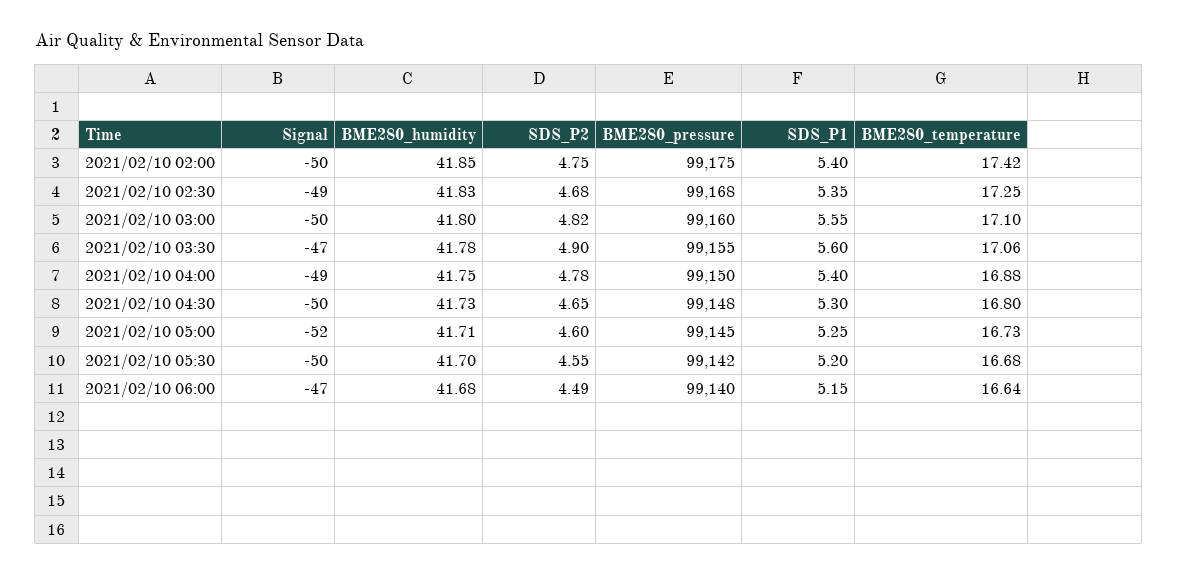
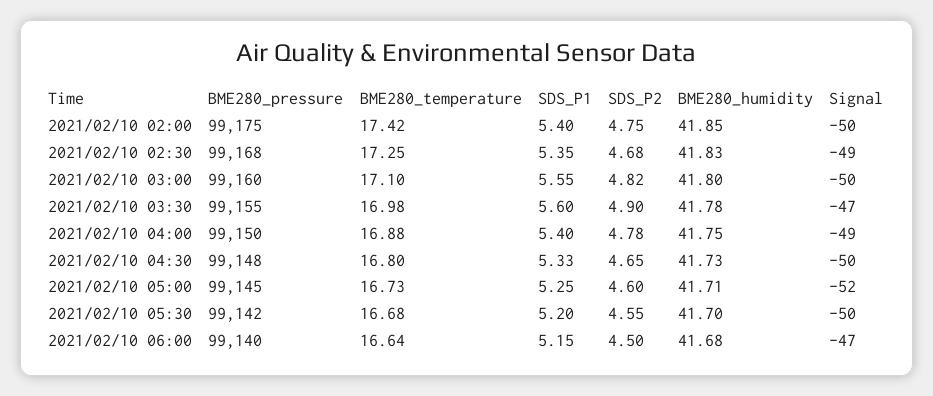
BME280_temperature, 2021/02/10 03:30: 17.06 -> 16.98
SDS_P1, 2021/02/10 04:30: 5.3 -> 5.33
SDS_P2, 2021/02/10 06:00: 4.49 -> 4.5

